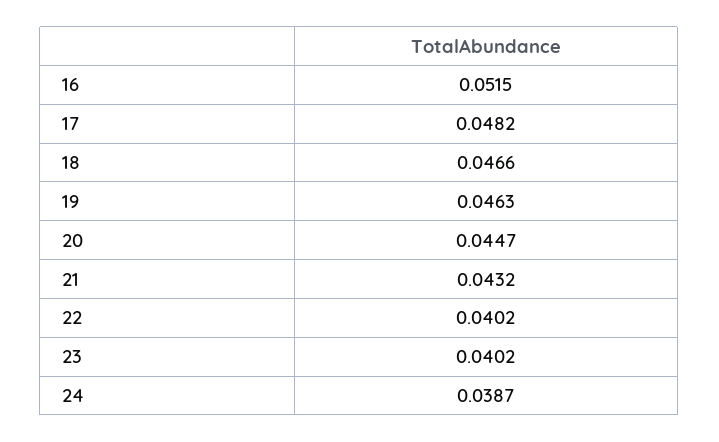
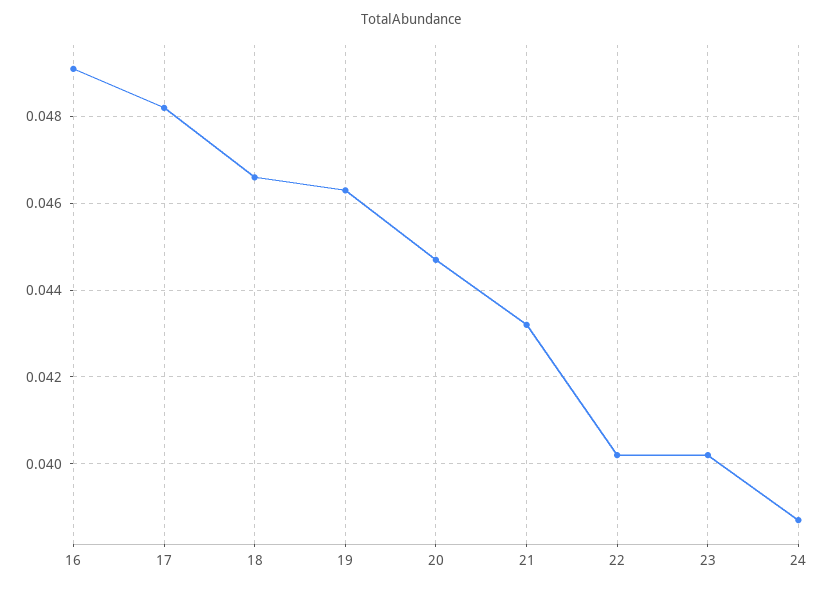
16: 0.0515 -> 0.049

